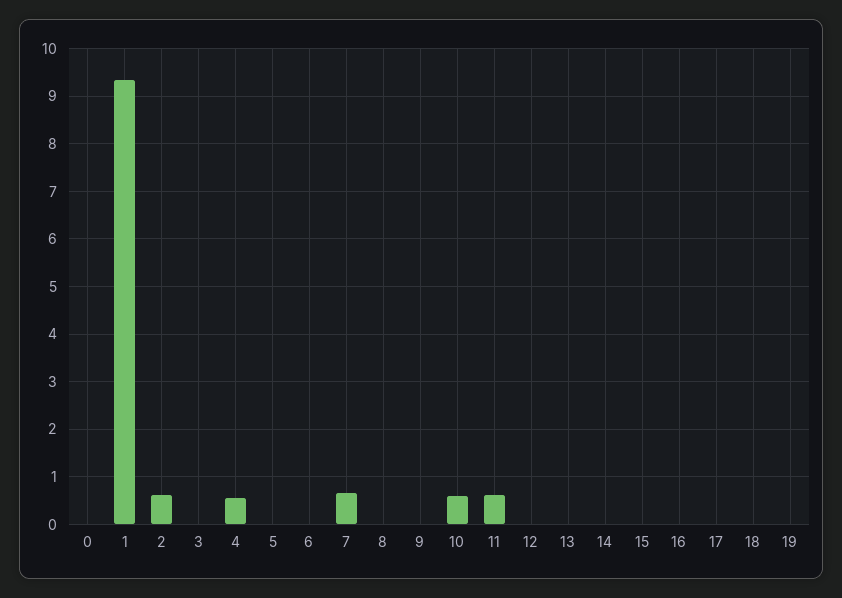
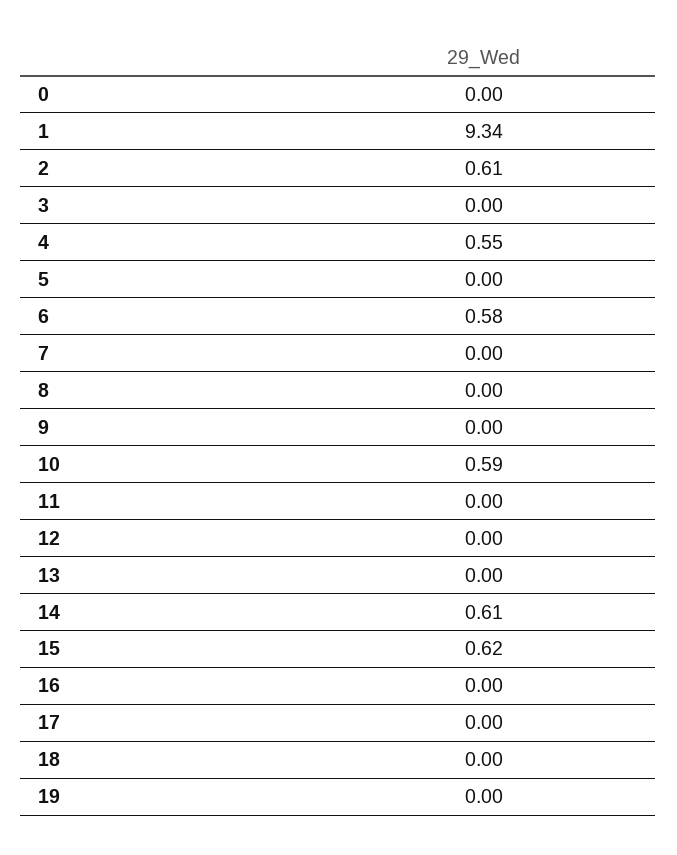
6: 0 -> 0.58
7: 0.6 -> 0
11: 0.6 -> 0
14: 0 -> 0.61
15: 0 -> 0.62

